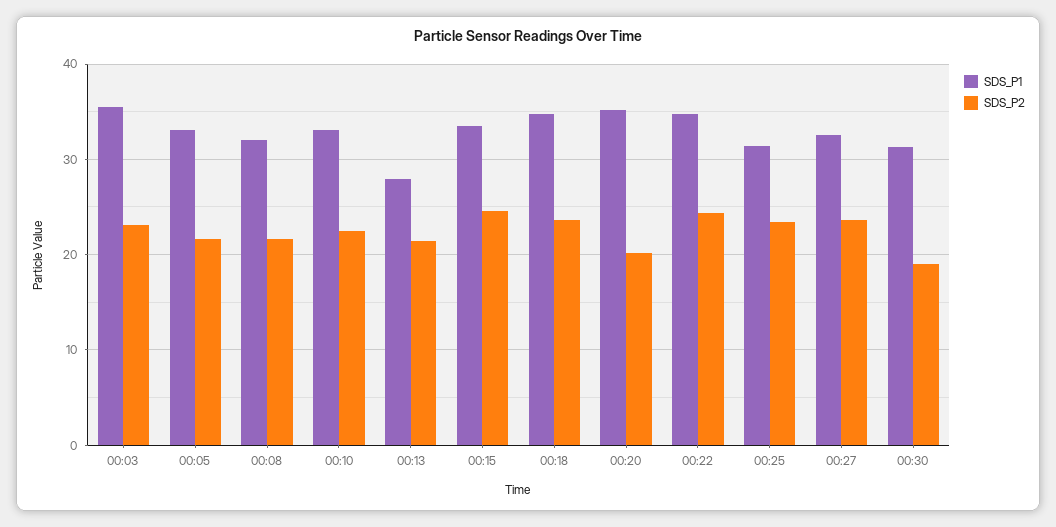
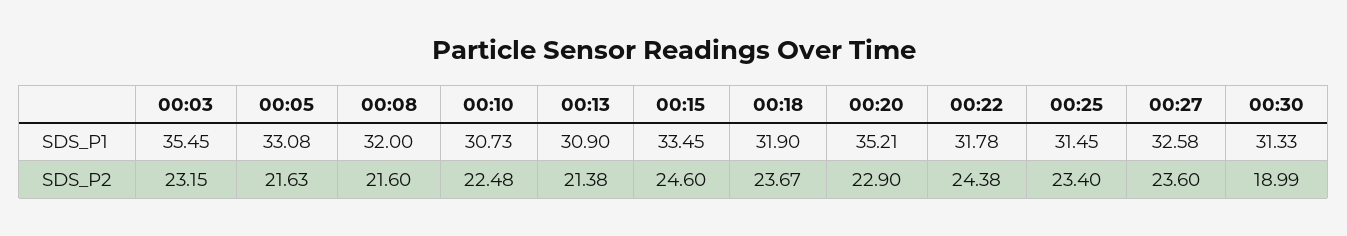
SDS_P1, 00:10: 33 -> 30.73
SDS_P1, 00:13: 28 -> 30.9
SDS_P1, 00:18: 35 -> 31.9
SDS_P2, 00:20: 20 -> 22.9
SDS_P1, 00:22: 35 -> 31.78

